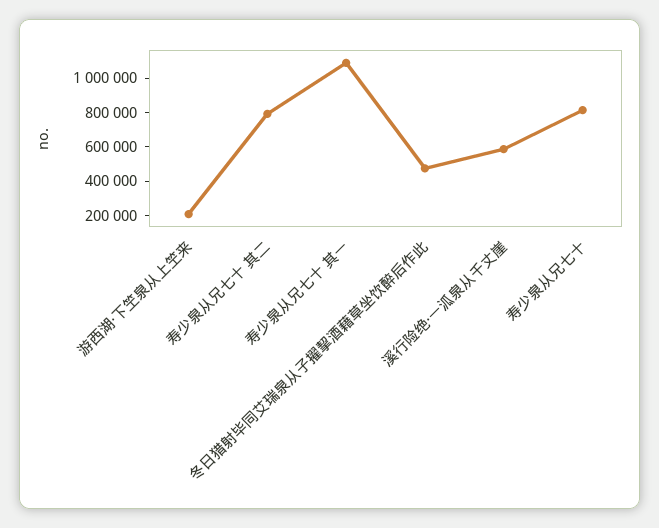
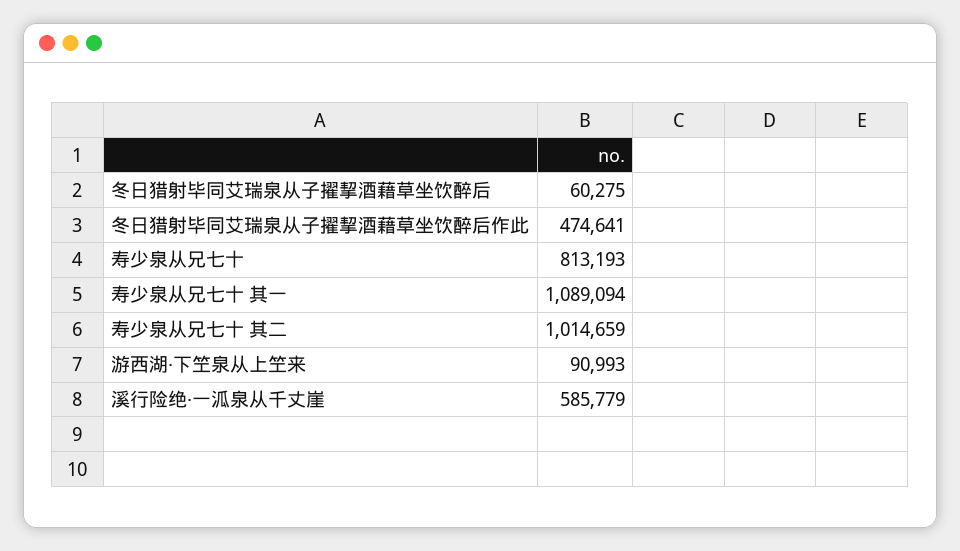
游西湖·下笁泉从上笁来: 200000 -> 90993
寿少泉从兄七十 其二: 800000 -> 1014659
冬日猎射毕同艾瑞泉从子擢挈酒藉草坐饮醉后: none -> 60275

